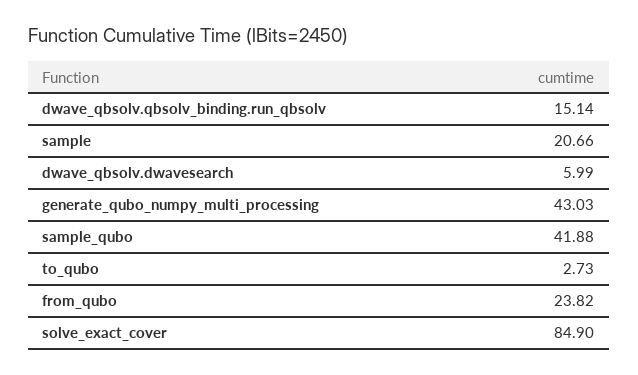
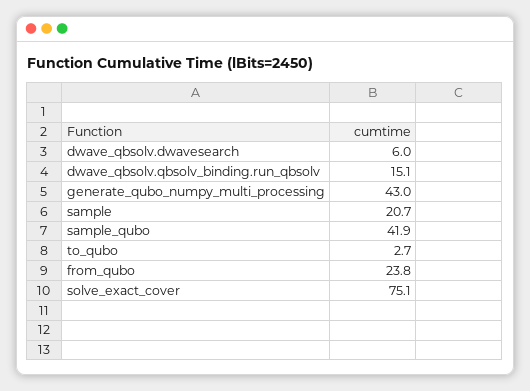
solve_exact_cover: 84.9 -> 75.1

